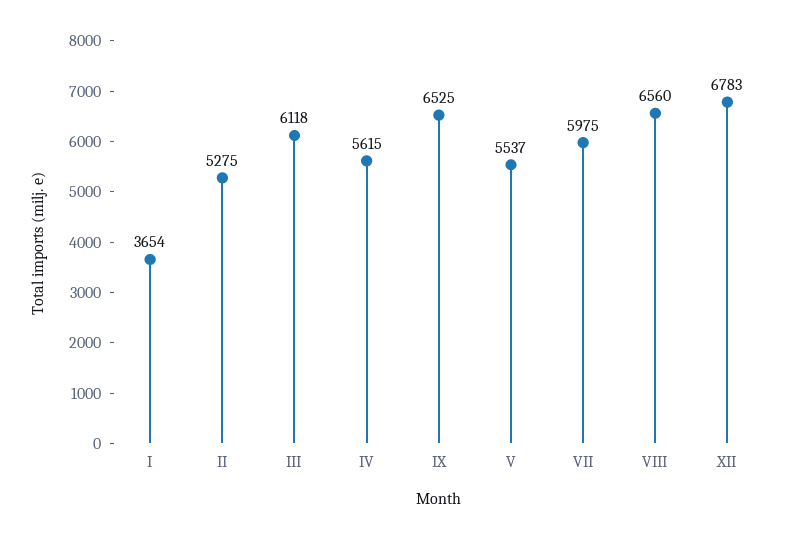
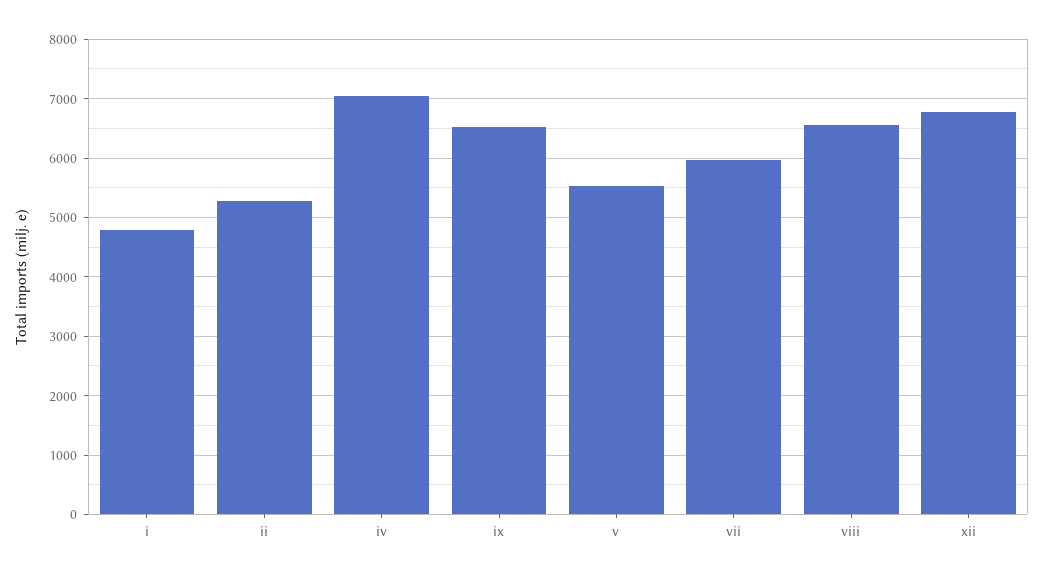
I: 3654 -> 4800
III: 6118 -> none
IV: 5615 -> 7000

